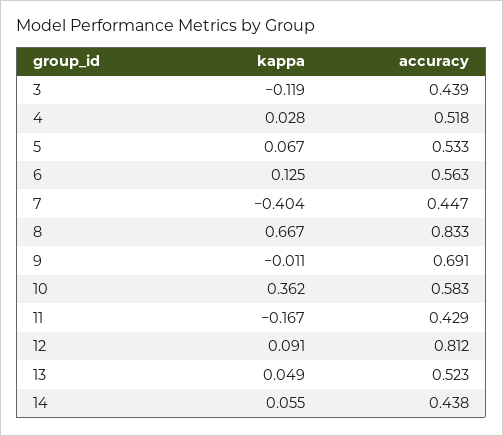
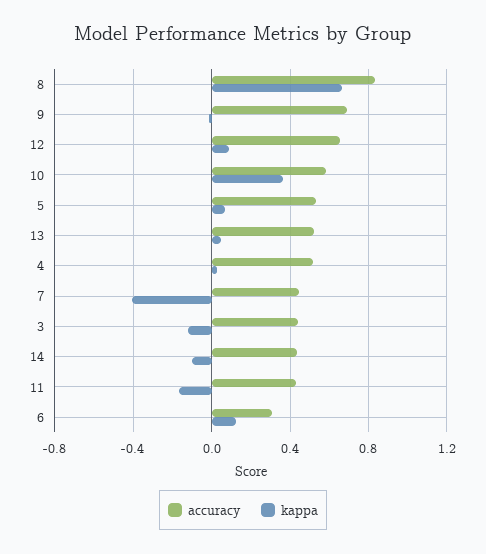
accuracy, 6: 0.563 -> 0.3
accuracy, 12: 0.812 -> 0.65
kappa, 14: 0.055 -> -0.1

